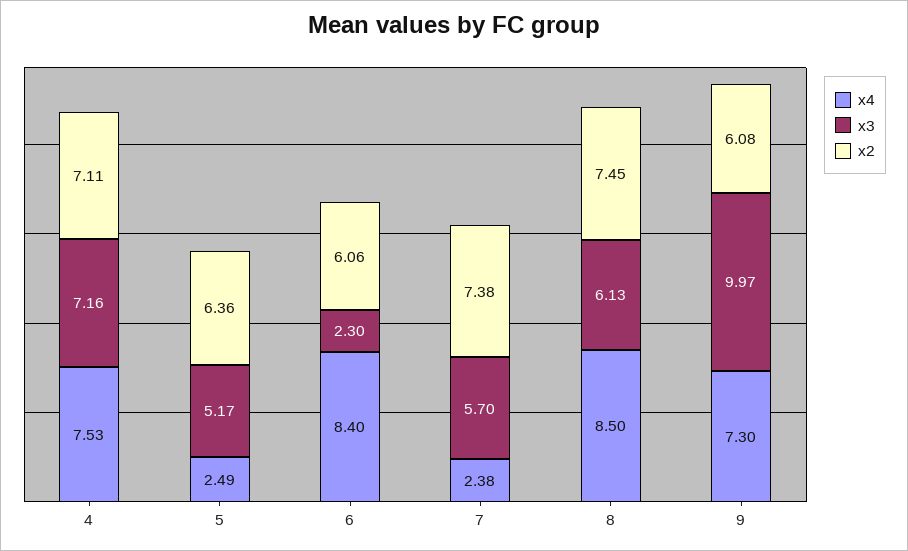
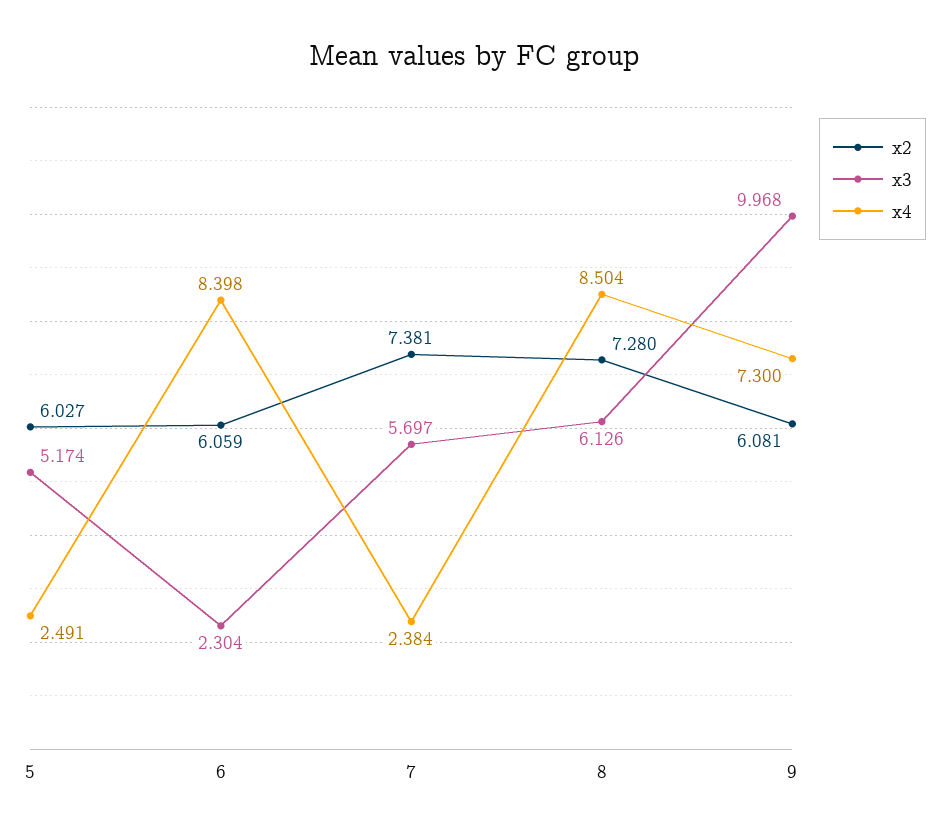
x4, 4: 7.53 -> none
x3, 4: 7.16 -> none
x2, 4: 7.11 -> none
x2, 5: 6.36 -> 6.027
x2, 8: 7.45 -> 7.28

